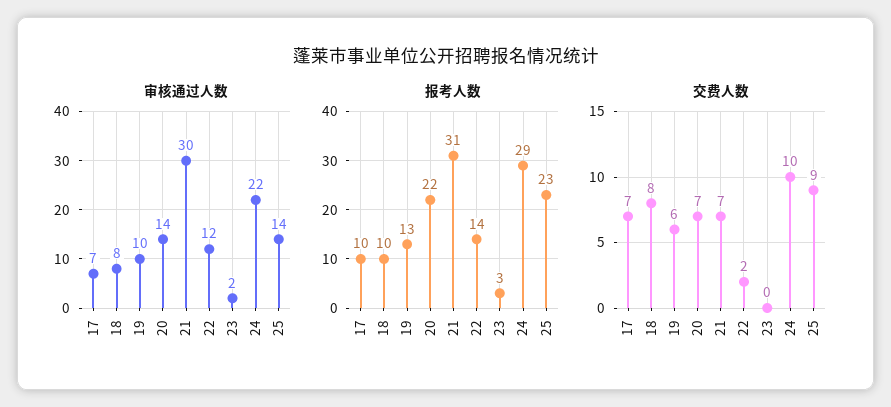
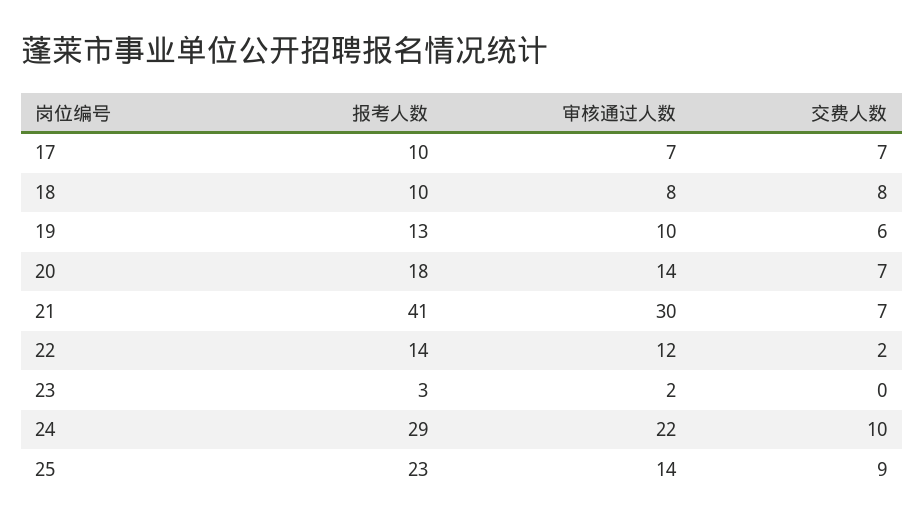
报考人数, 20: 22 -> 18
报考人数, 21: 31 -> 41

